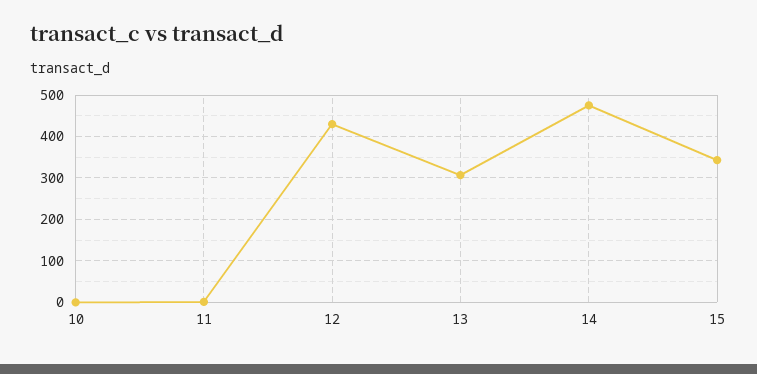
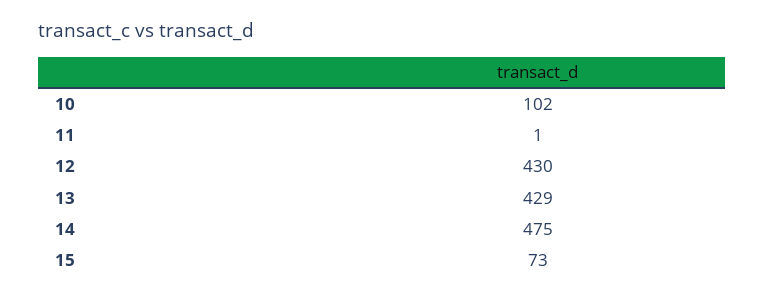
10: 0 -> 102
13: 300 -> 429
15: 340 -> 73

